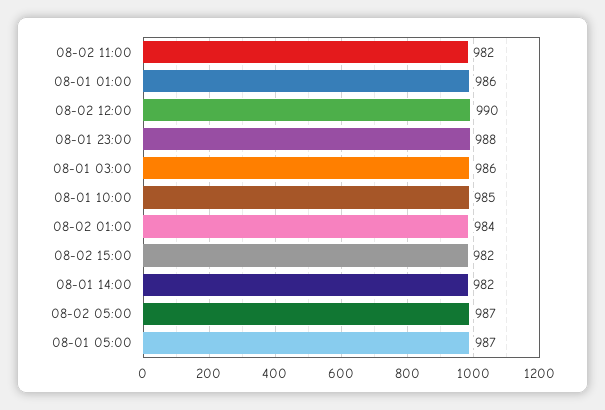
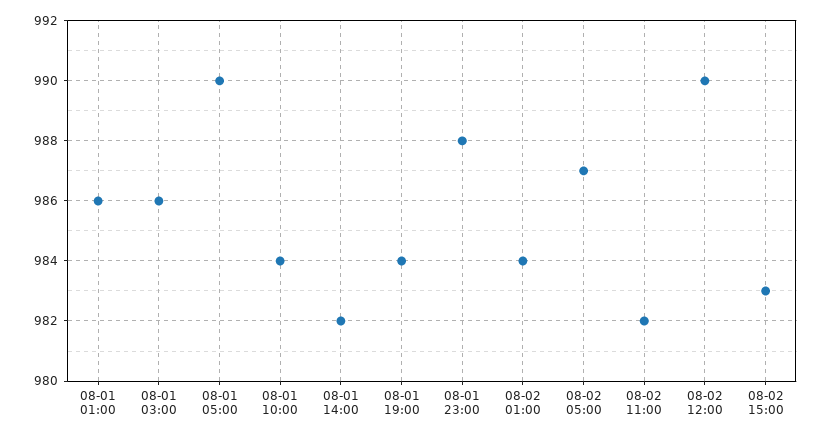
08-01 10:00: 985 -> 984
08-02 15:00: 982 -> 983
08-01 05:00: 987 -> 990
08-01 19:00: none -> 984

